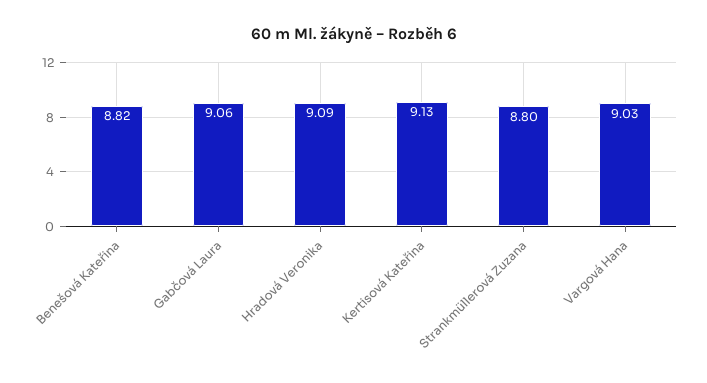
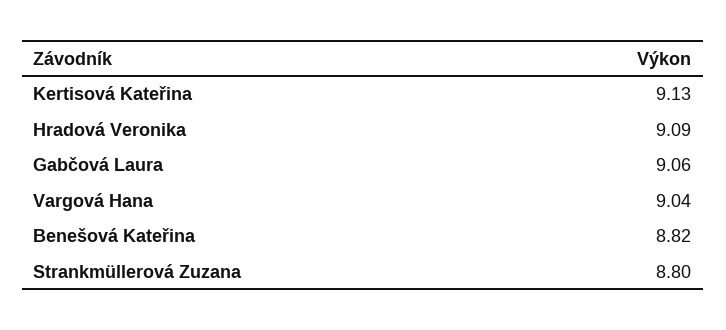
Vargová Hana: 9.03 -> 9.04

